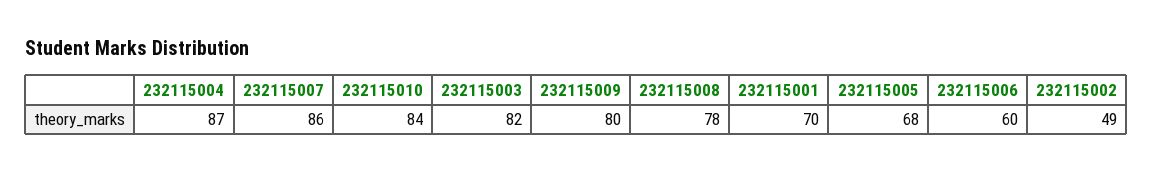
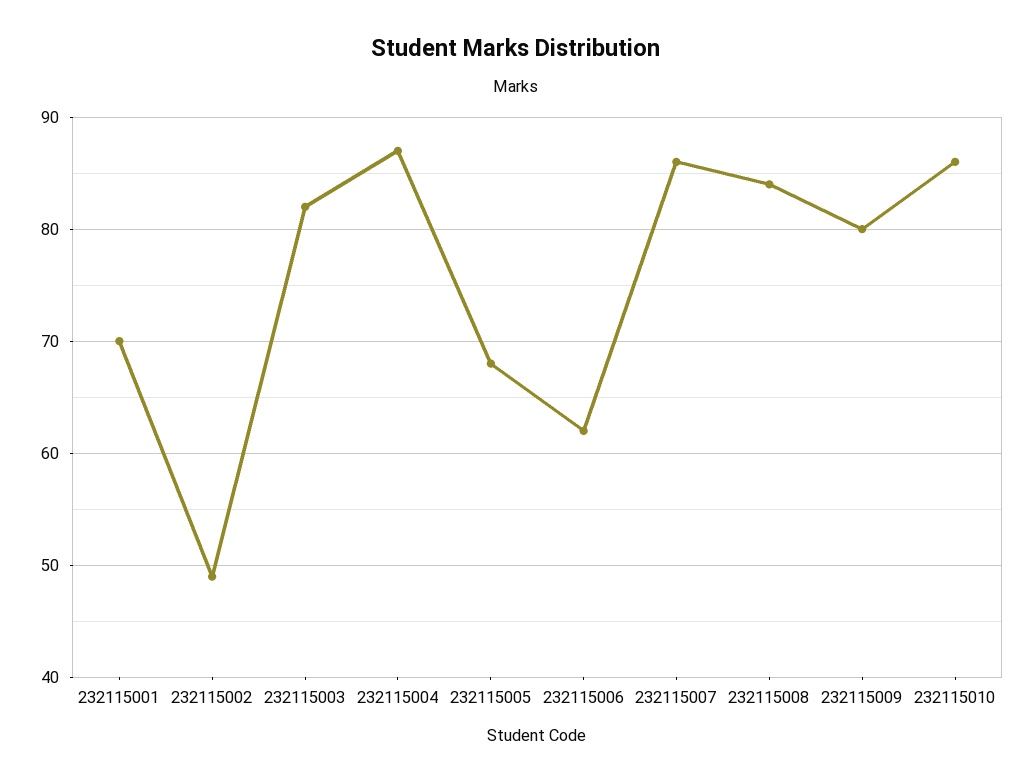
232115010: 84 -> 86
232115008: 78 -> 84
232115006: 60 -> 62

